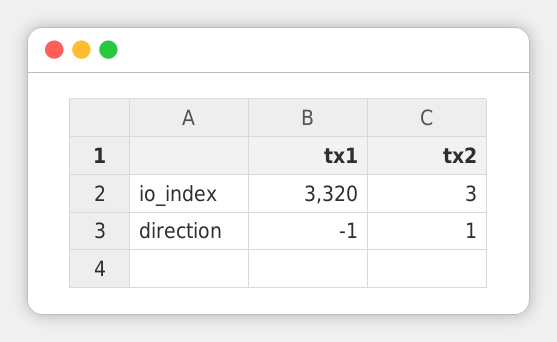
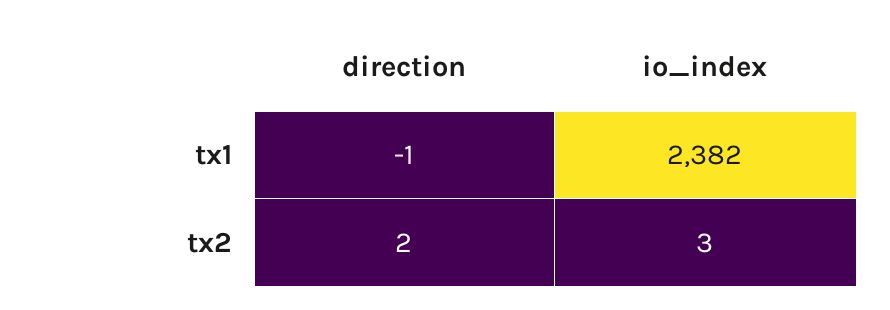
tx1, io_index: 3320 -> 2382
tx2, direction: 1 -> 2

